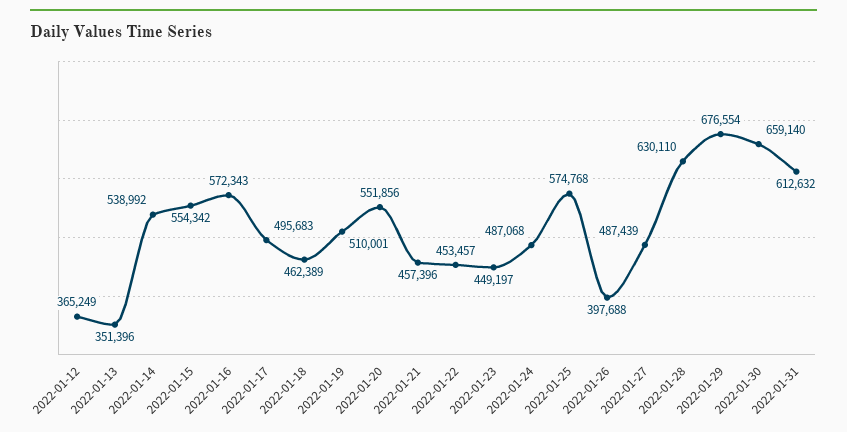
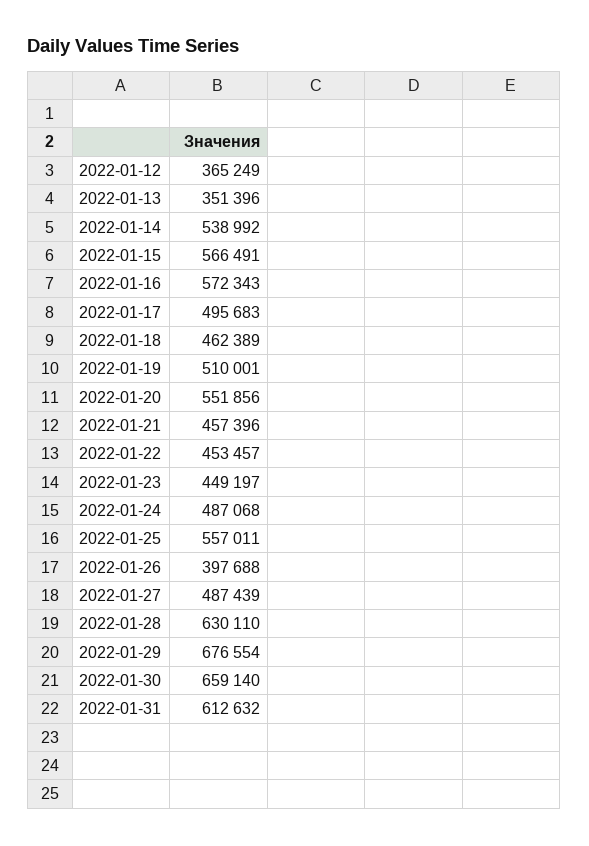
2022-01-15: 554342 -> 566491
2022-01-25: 574768 -> 557011

